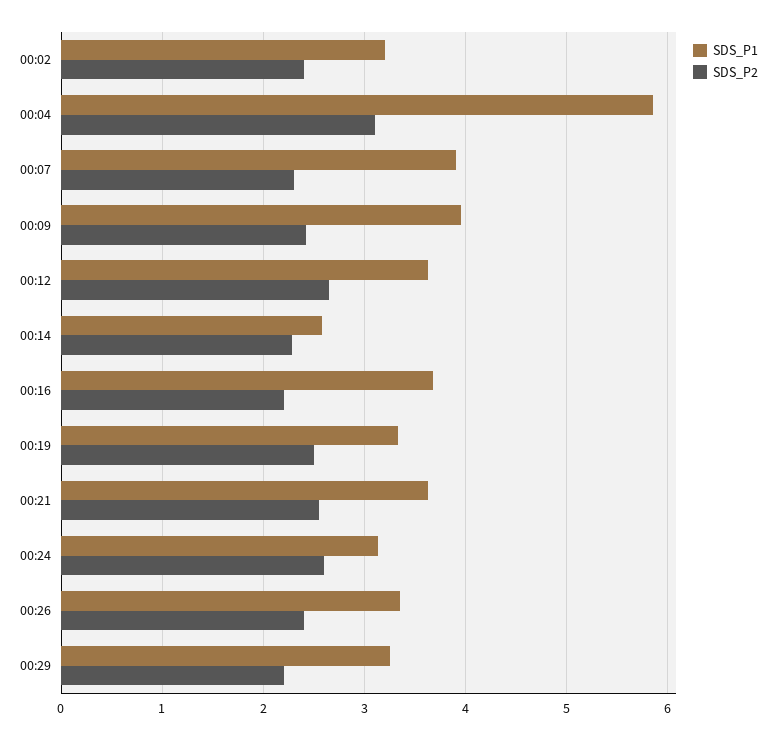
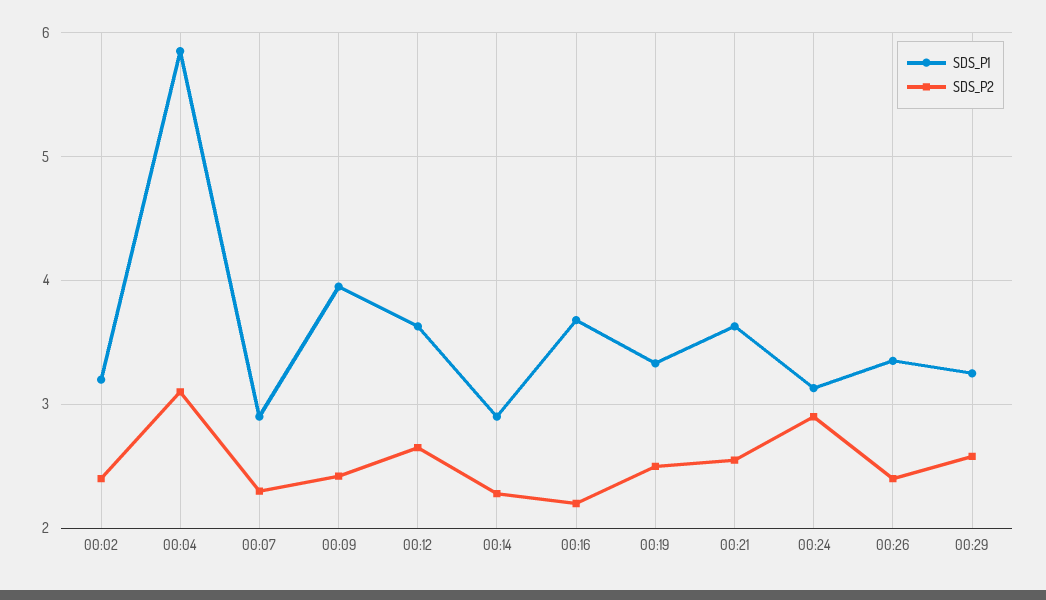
SDS_P1, 00:07: 3.9 -> 2.9
SDS_P1, 00:14: 2.6 -> 2.9
SDS_P2, 00:24: 2.6 -> 2.9
SDS_P2, 00:29: 2.2 -> 2.6

